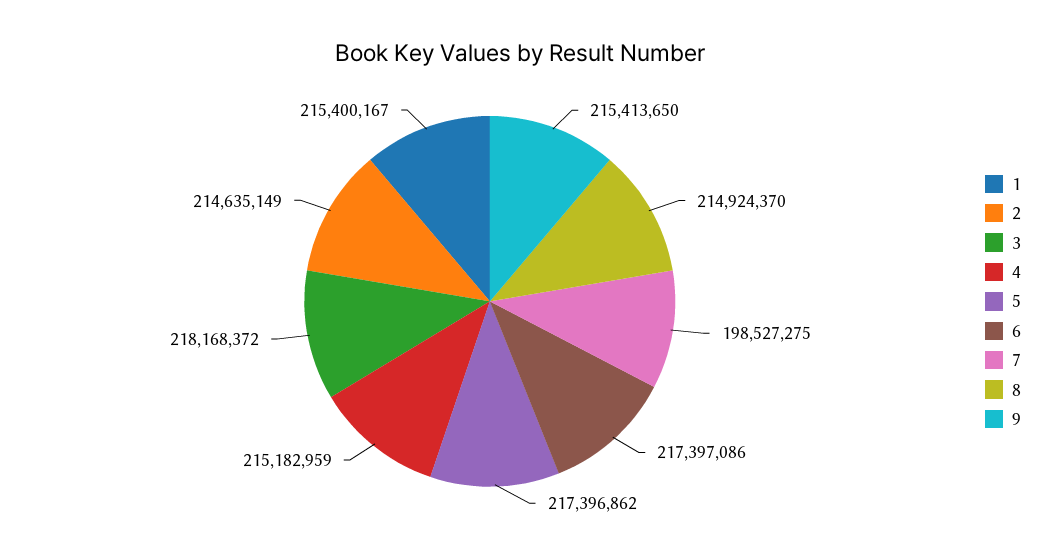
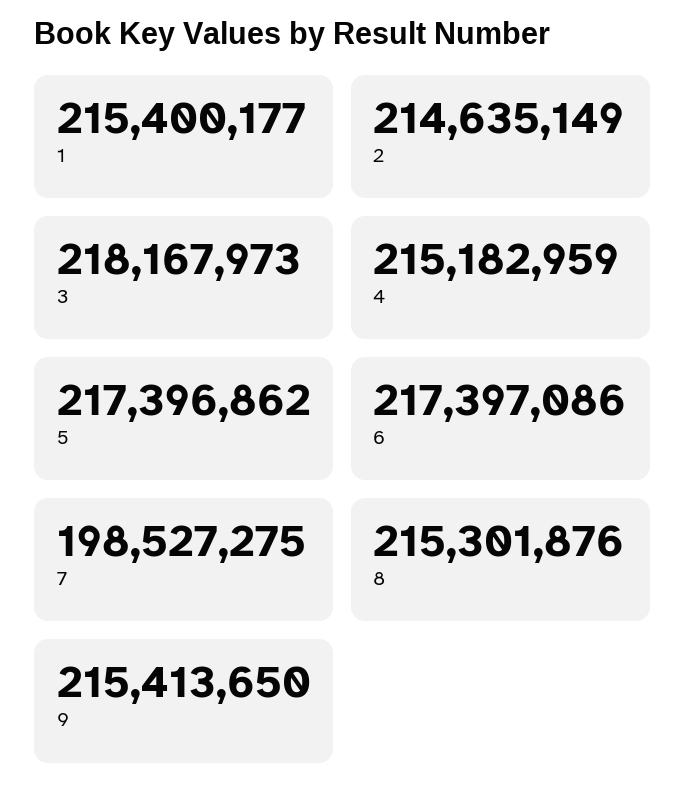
1: 215400167 -> 215400177
3: 218168372 -> 218167973
8: 214924370 -> 215301876

